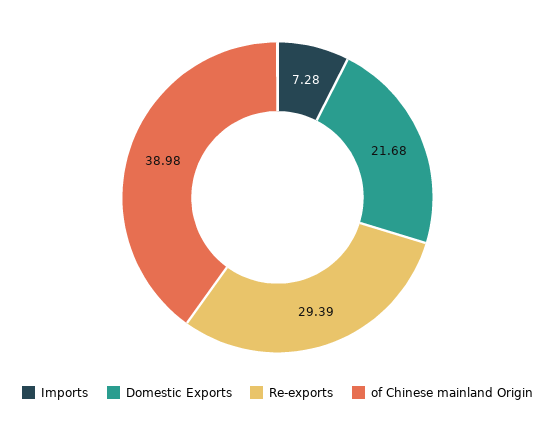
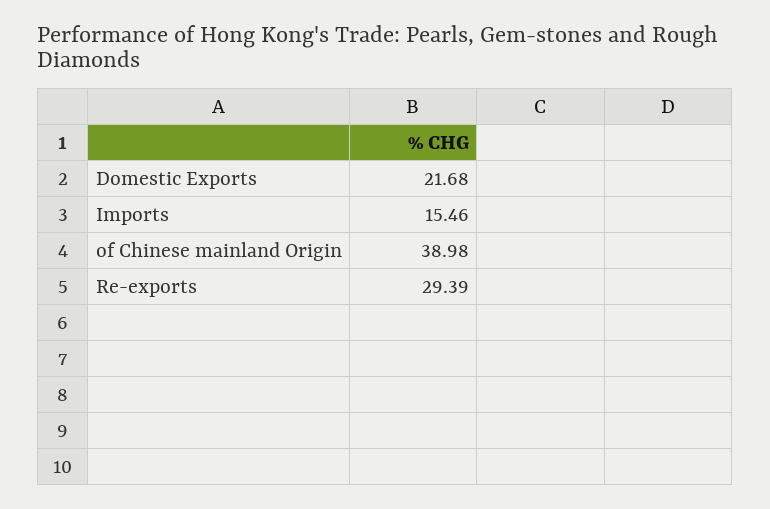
Imports: 7.28 -> 15.46

